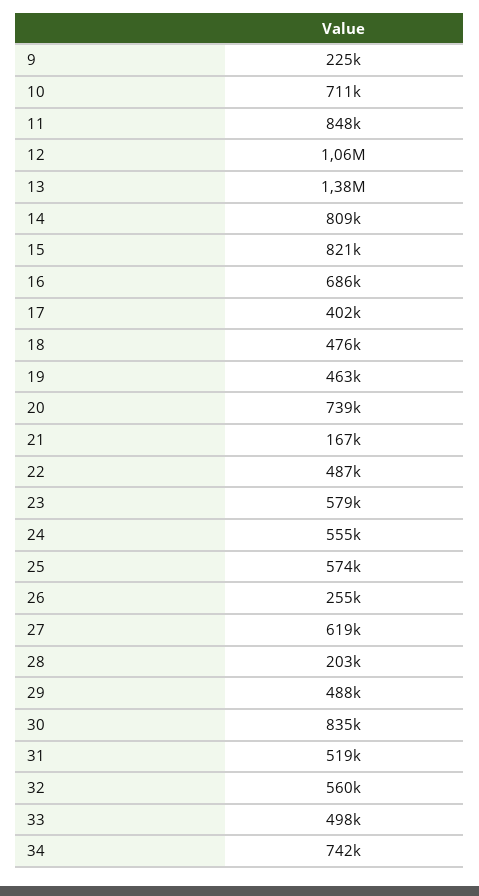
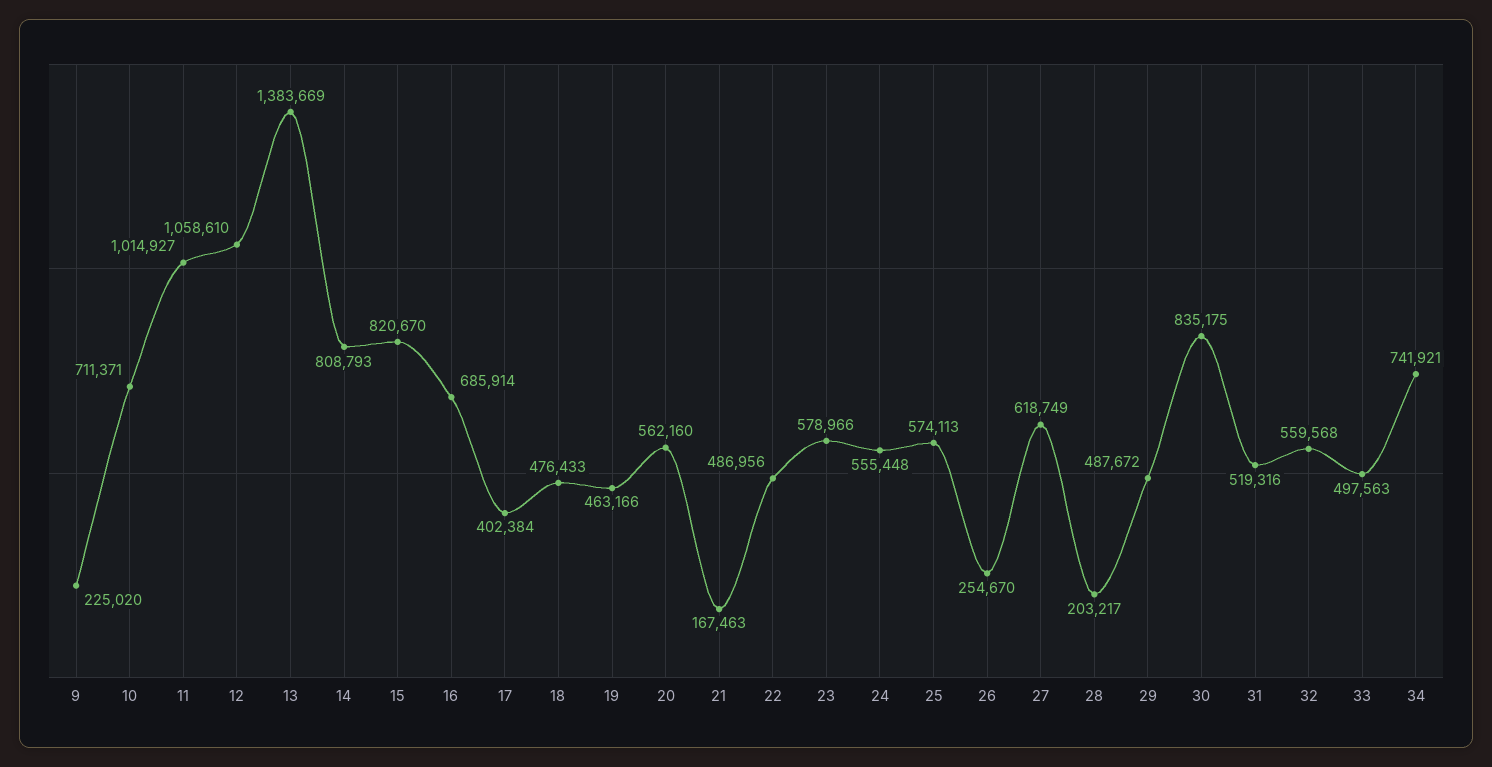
11: 848000 -> 1014927
20: 739000 -> 562160

